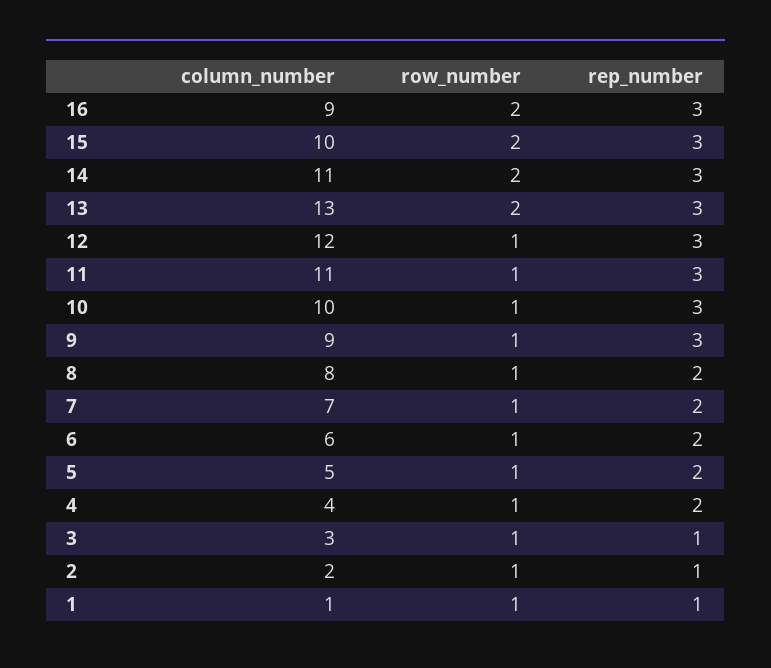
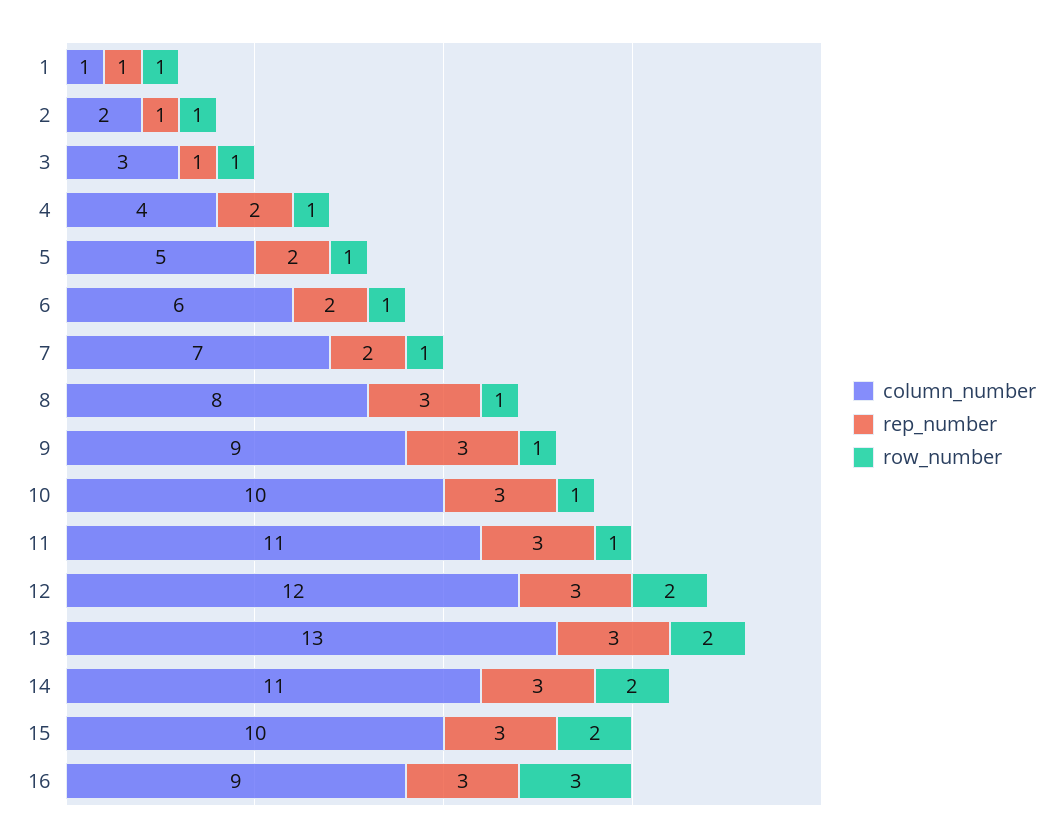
row_number, 16: 2 -> 3
row_number, 12: 1 -> 2
rep_number, 8: 2 -> 3

